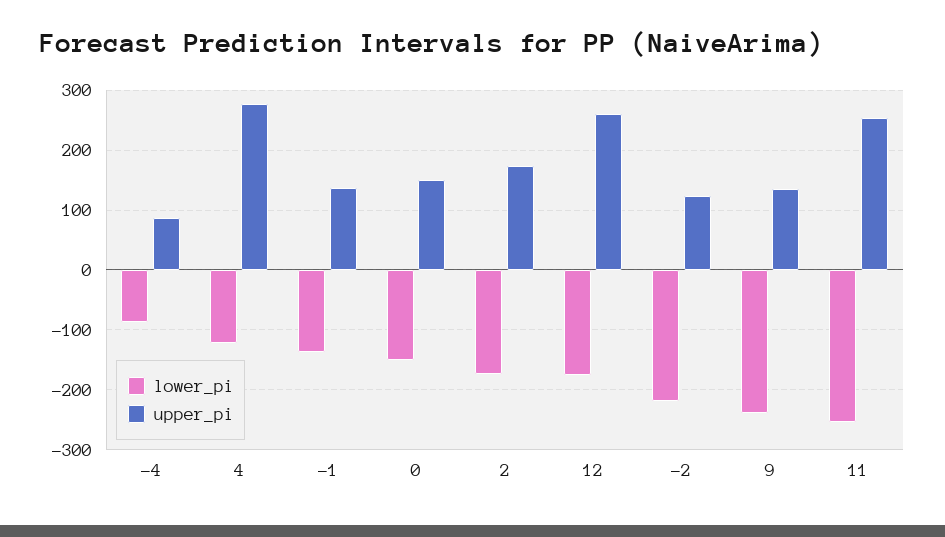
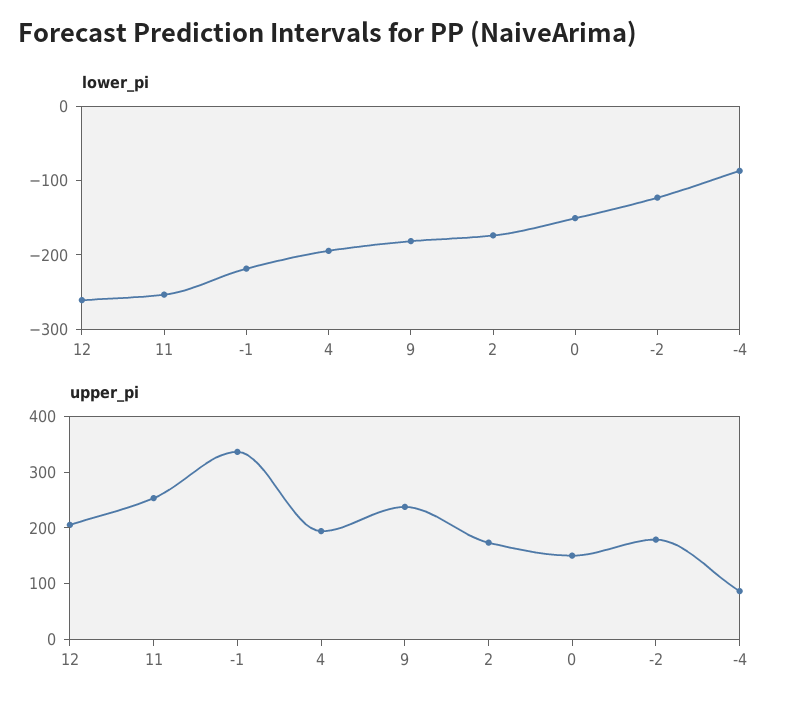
lower_pi, 4: -120 -> -200
upper_pi, 4: 280 -> 200
lower_pi, -1: -140 -> -220
upper_pi, -1: 140 -> 340
lower_pi, 12: -180 -> -260
upper_pi, 12: 260 -> 200
lower_pi, -2: -220 -> -120
upper_pi, -2: 120 -> 180
lower_pi, 9: -240 -> -180
upper_pi, 9: 140 -> 240

